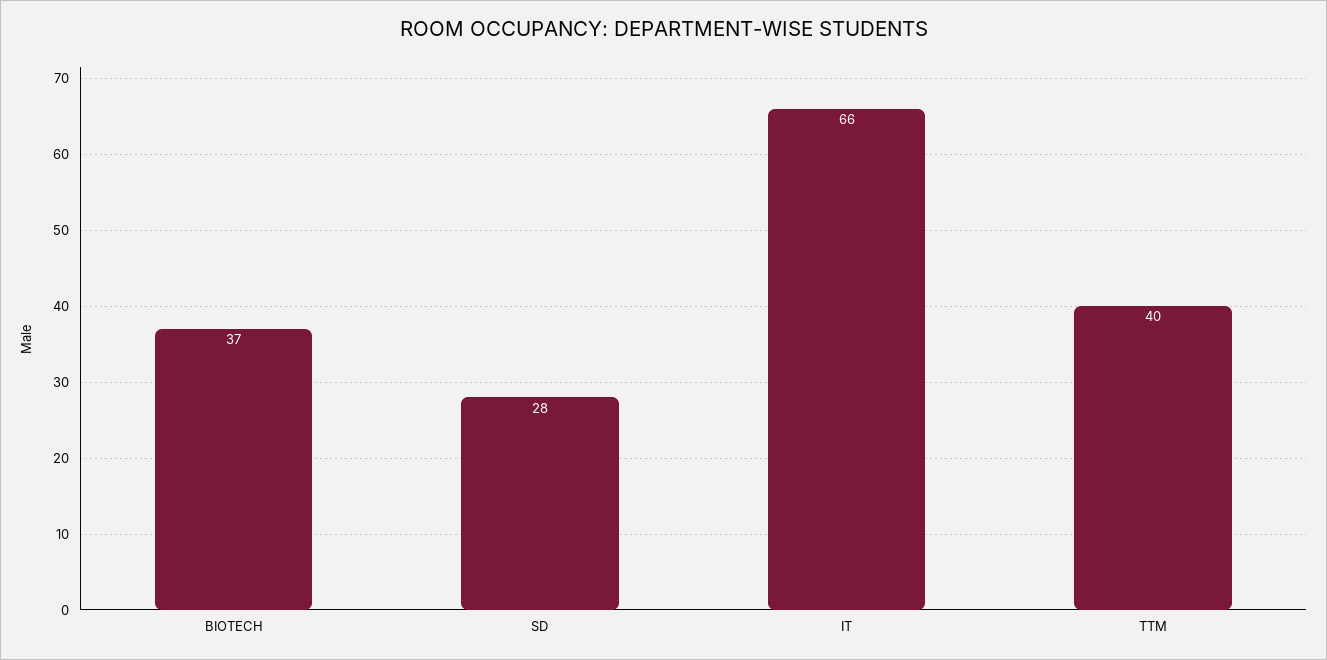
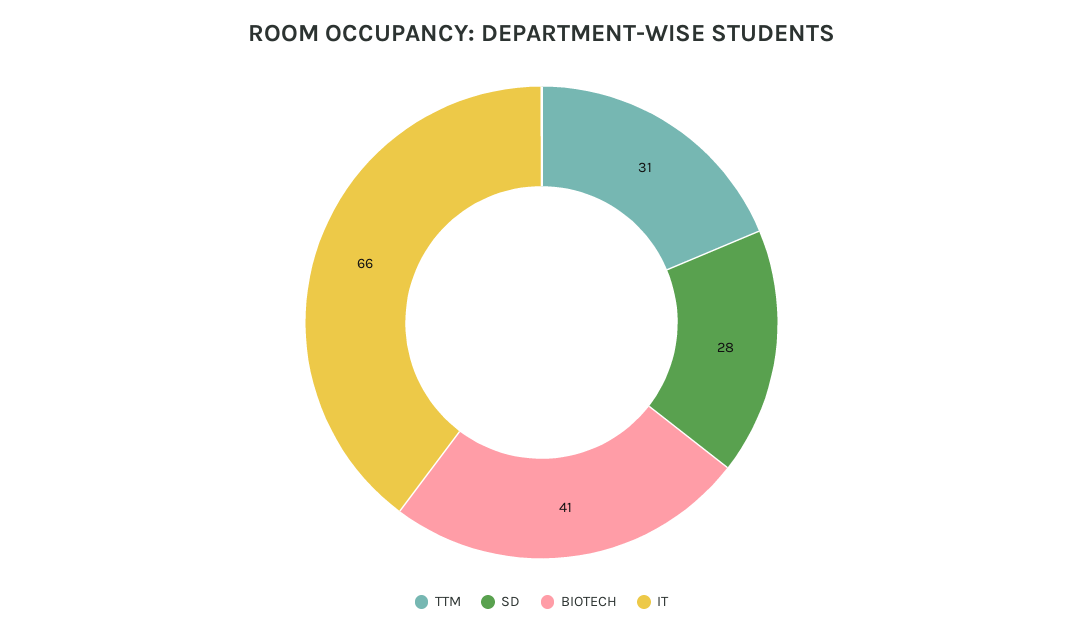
BIOTECH: 37 -> 41
TTM: 40 -> 31

